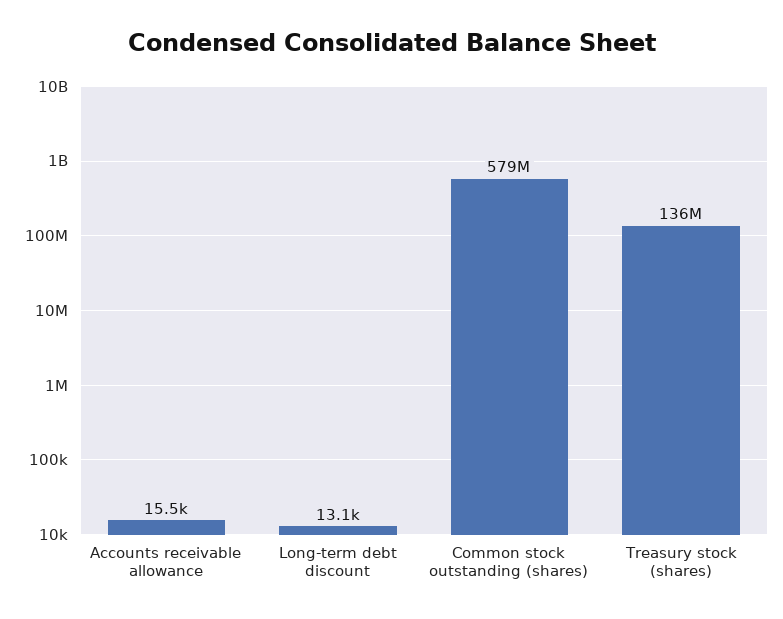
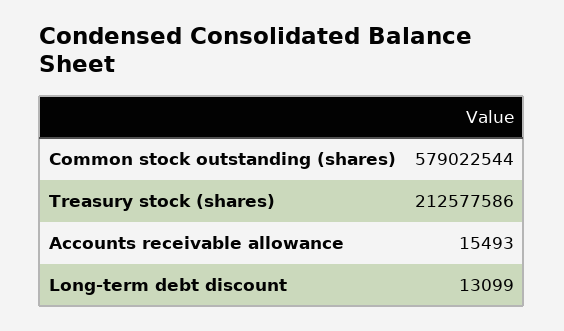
Treasury stock (shares): 136000000 -> 212577586

